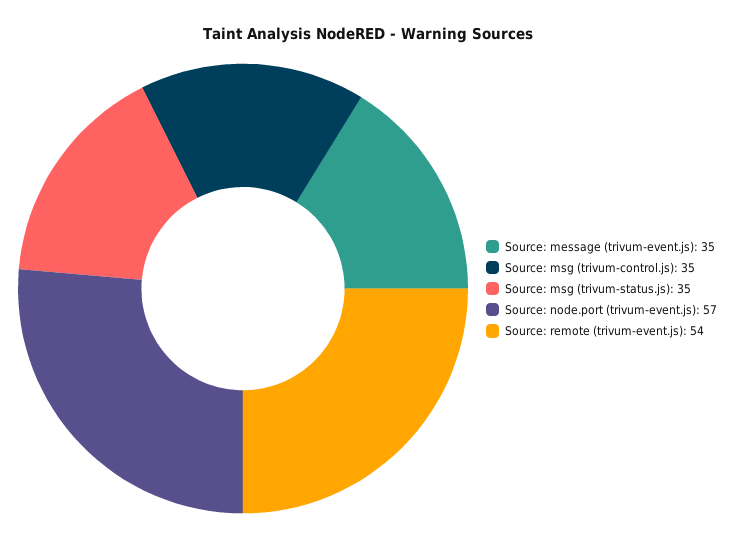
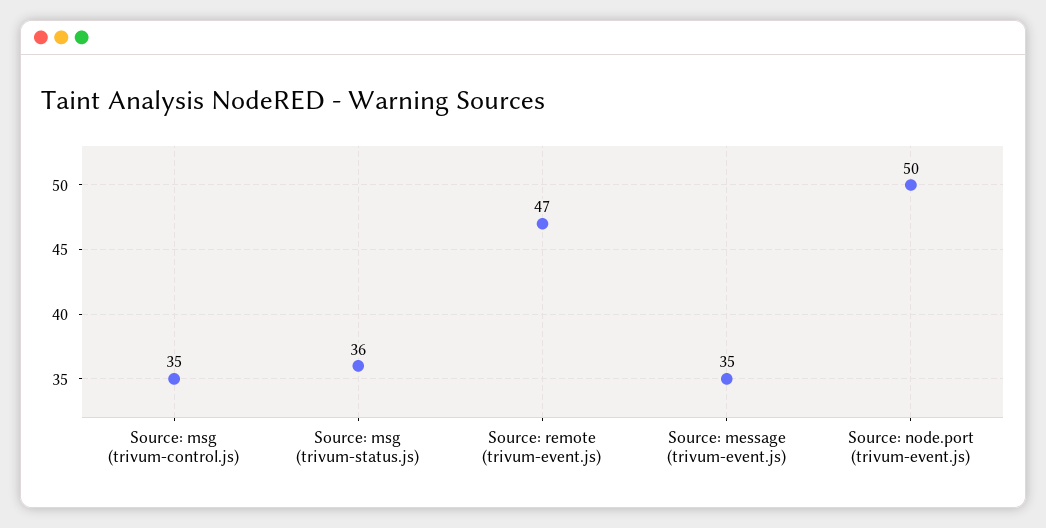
Source: msg (trivum-status.js): 35 -> 36
Source: node.port (trivum-event.js): 57 -> 50
Source: remote (trivum-event.js): 54 -> 47

